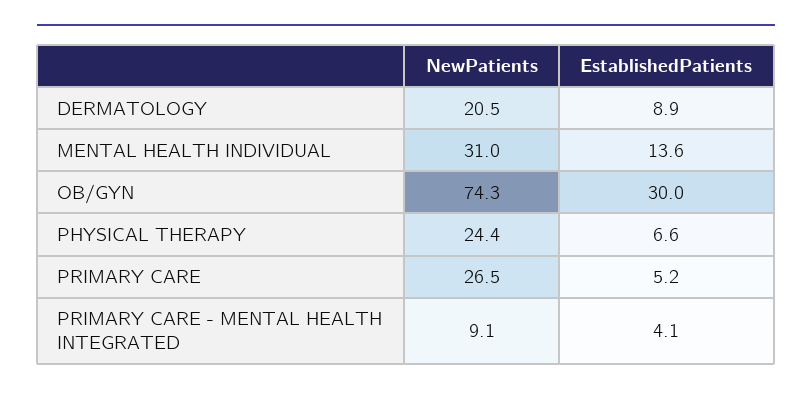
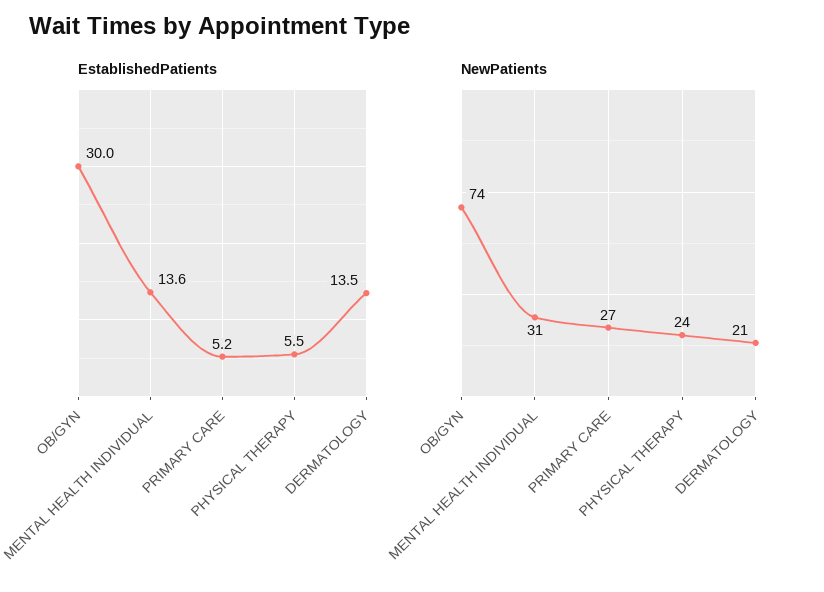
EstablishedPatients, DERMATOLOGY: 8.9 -> 13.5
EstablishedPatients, PHYSICAL THERAPY: 6.6 -> 5.5
NewPatients, PRIMARY CARE - MENTAL HEALTH INTEGRATED: 9.1 -> none
EstablishedPatients, PRIMARY CARE - MENTAL HEALTH INTEGRATED: 4.1 -> none

